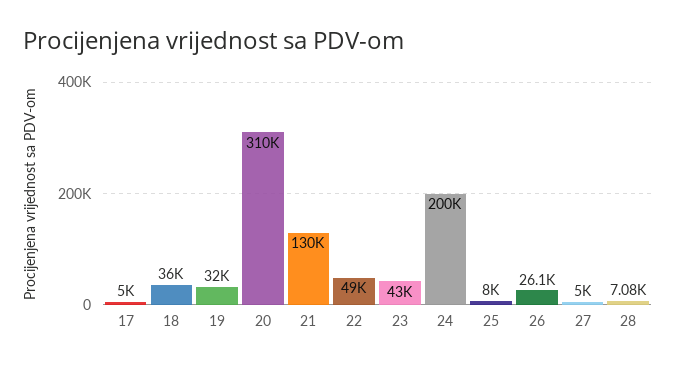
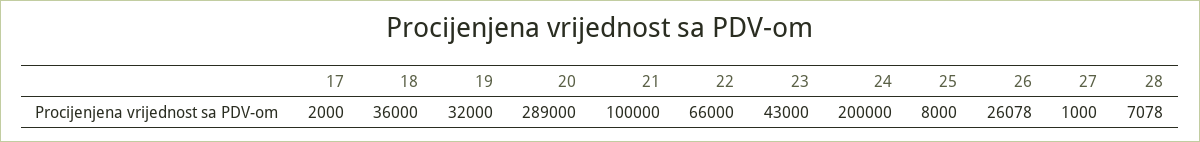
17: 5000 -> 2000
20: 310000 -> 289000
21: 130000 -> 100000
22: 49000 -> 66000
27: 5000 -> 1000

